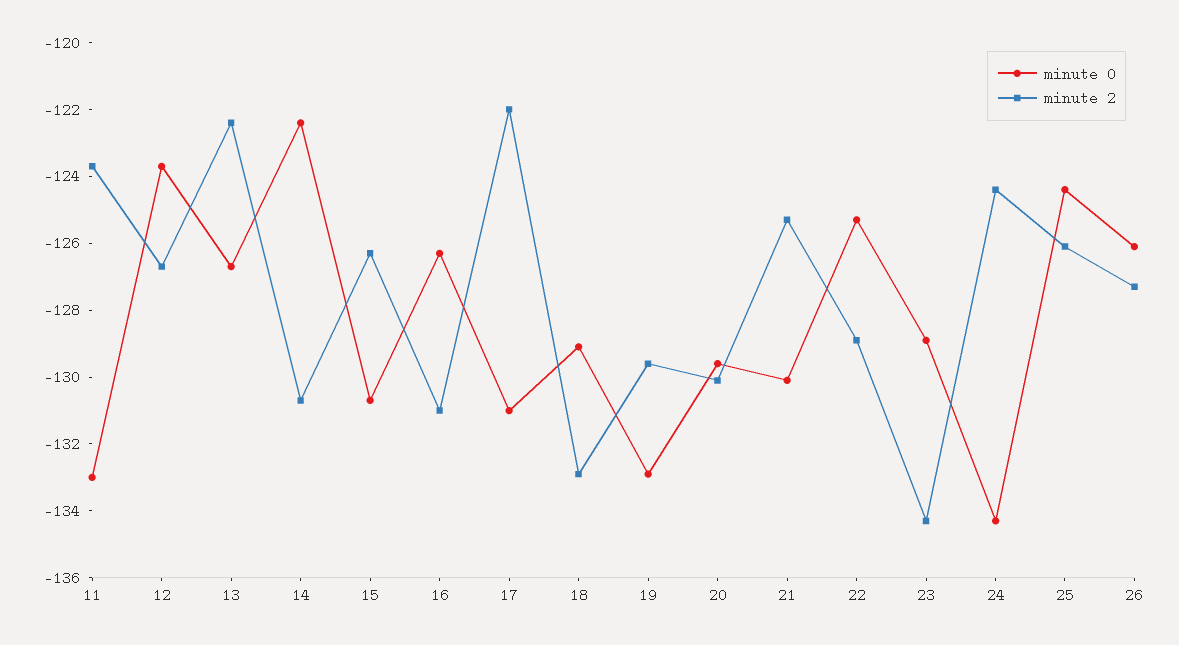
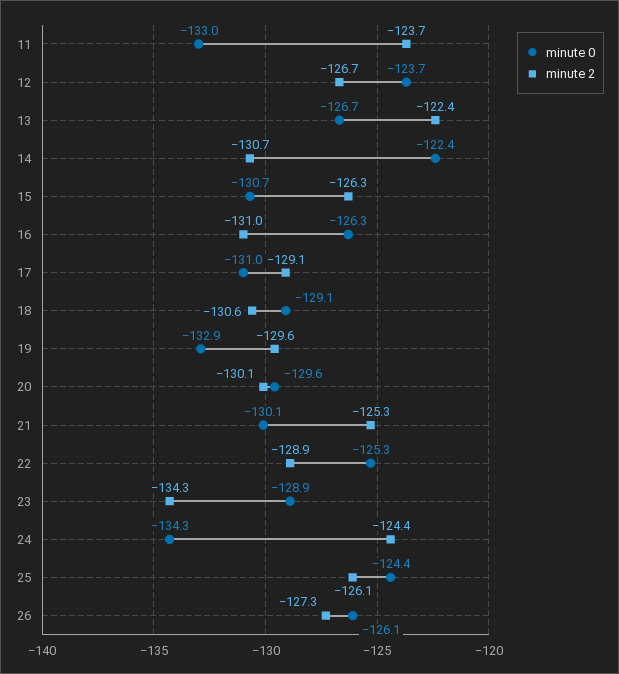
minute 2, 17: -122 -> -129.1
minute 2, 18: -133 -> -130.6

